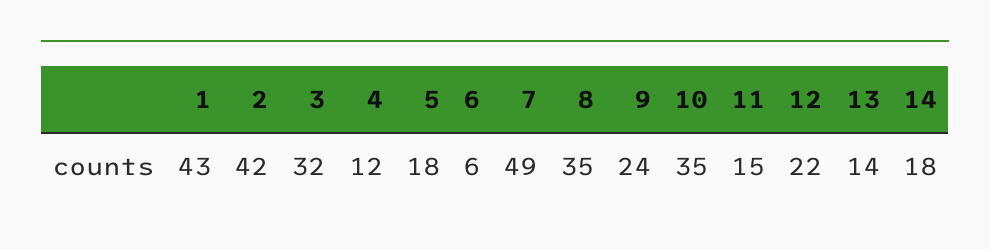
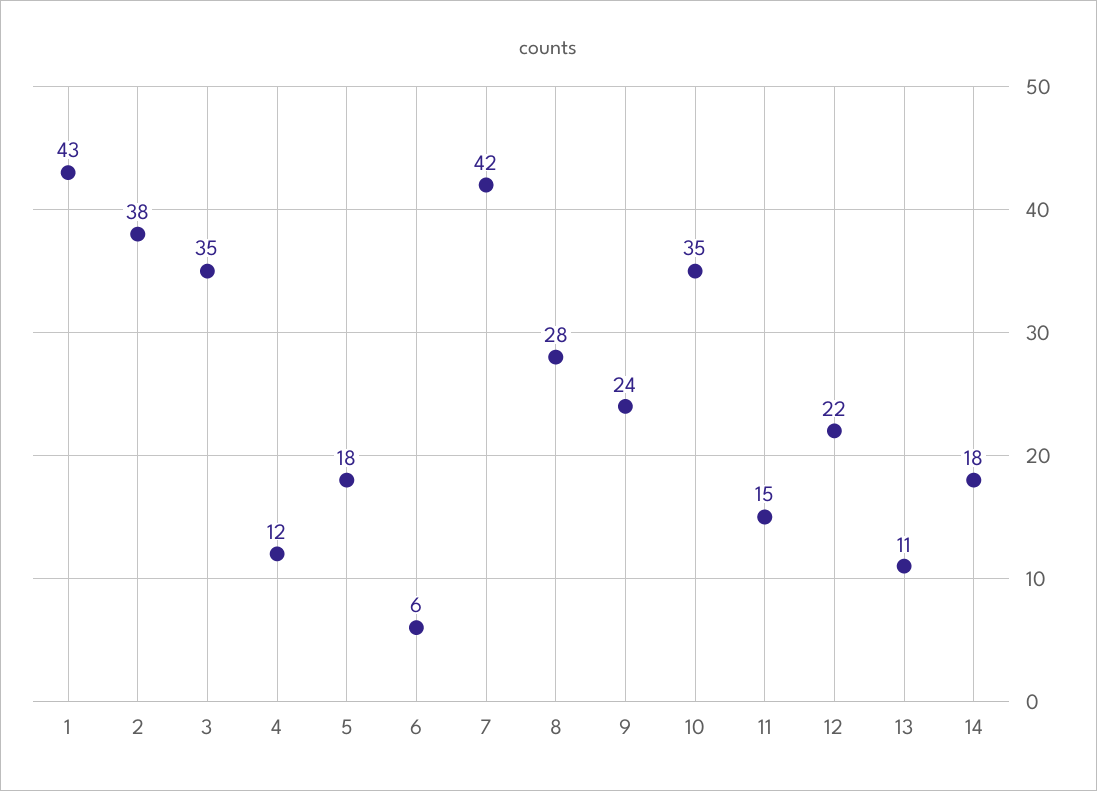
2: 42 -> 38
3: 32 -> 35
7: 49 -> 42
8: 35 -> 28
13: 14 -> 11

